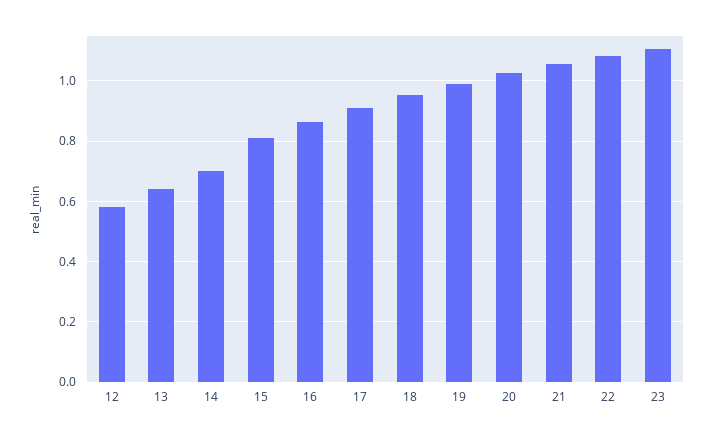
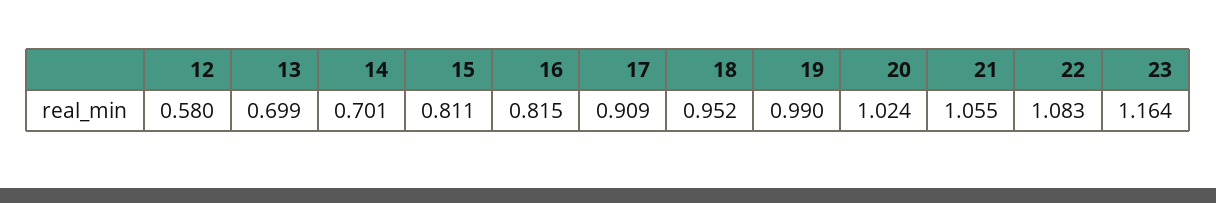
13: 0.64 -> 0.699
16: 0.86 -> 0.815
23: 1.1 -> 1.164

